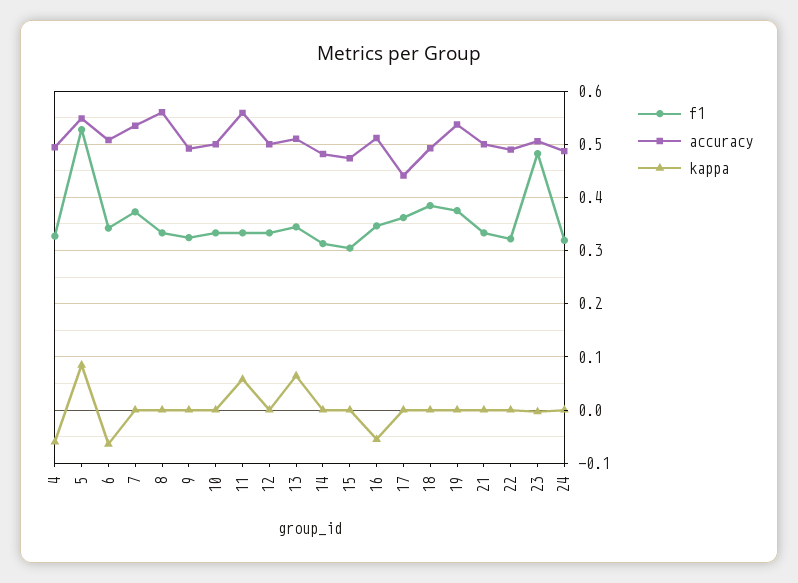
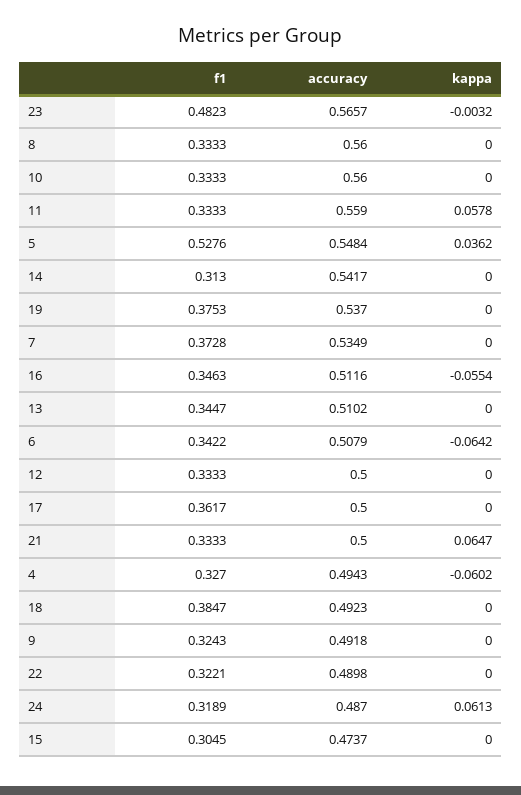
kappa, 5: 0.08 -> 0.0362
accuracy, 10: 0.5 -> 0.56
kappa, 13: 0.06 -> 0
accuracy, 14: 0.48 -> 0.5417
accuracy, 17: 0.44 -> 0.5
kappa, 21: 0 -> 0.0647
accuracy, 23: 0.5 -> 0.5657
kappa, 24: 0 -> 0.0613

